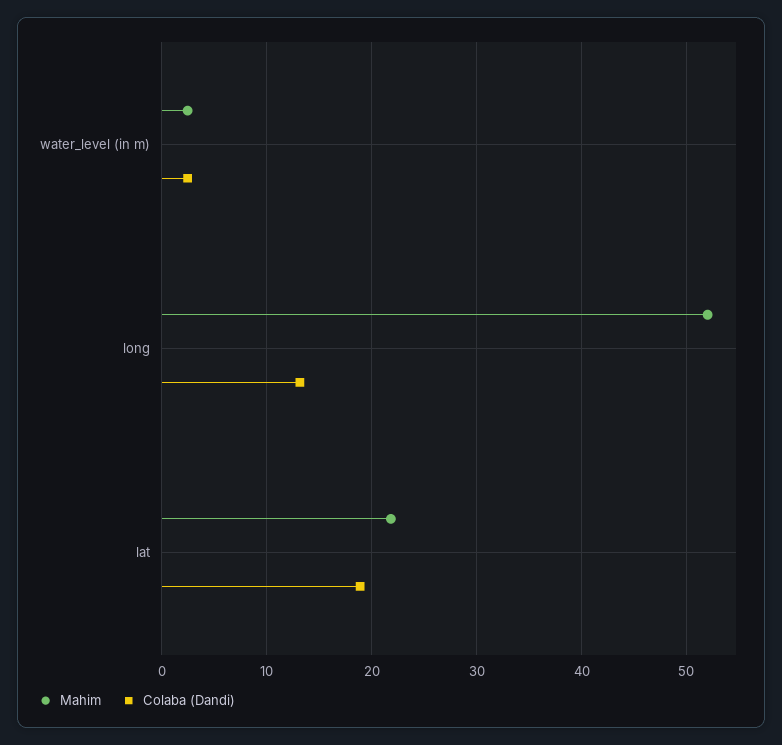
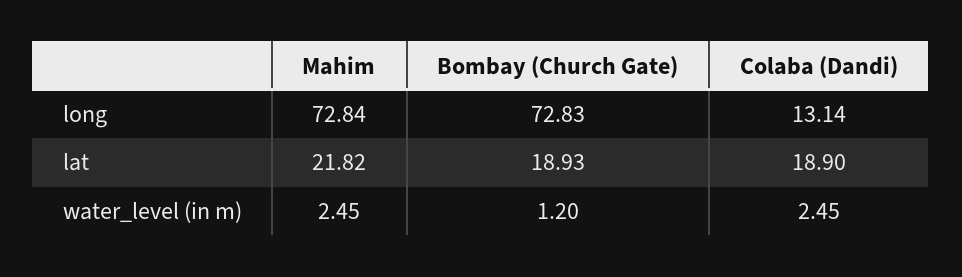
Mahim, long: 52 -> 72.84
Bombay (Church Gate), long: none -> 72.83
Bombay (Church Gate), lat: none -> 18.93
Bombay (Church Gate), water_level (in m): none -> 1.2

